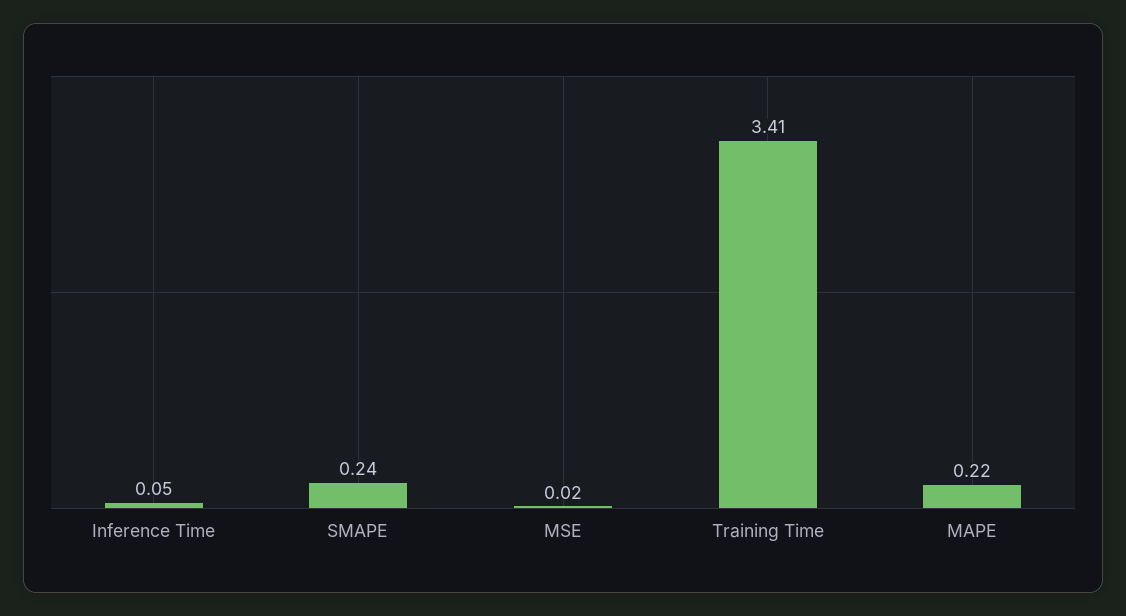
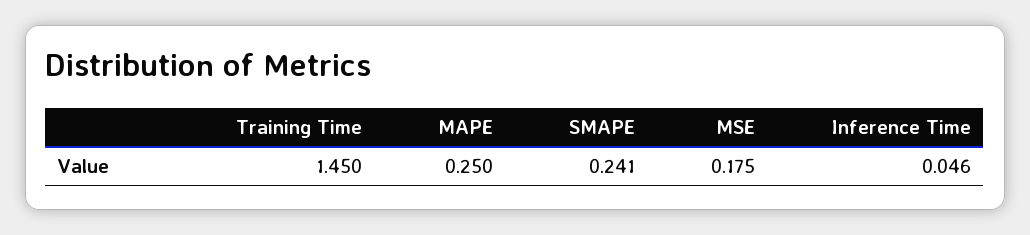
MSE: 0.02 -> 0.175
Training Time: 3.41 -> 1.45
MAPE: 0.22 -> 0.25

